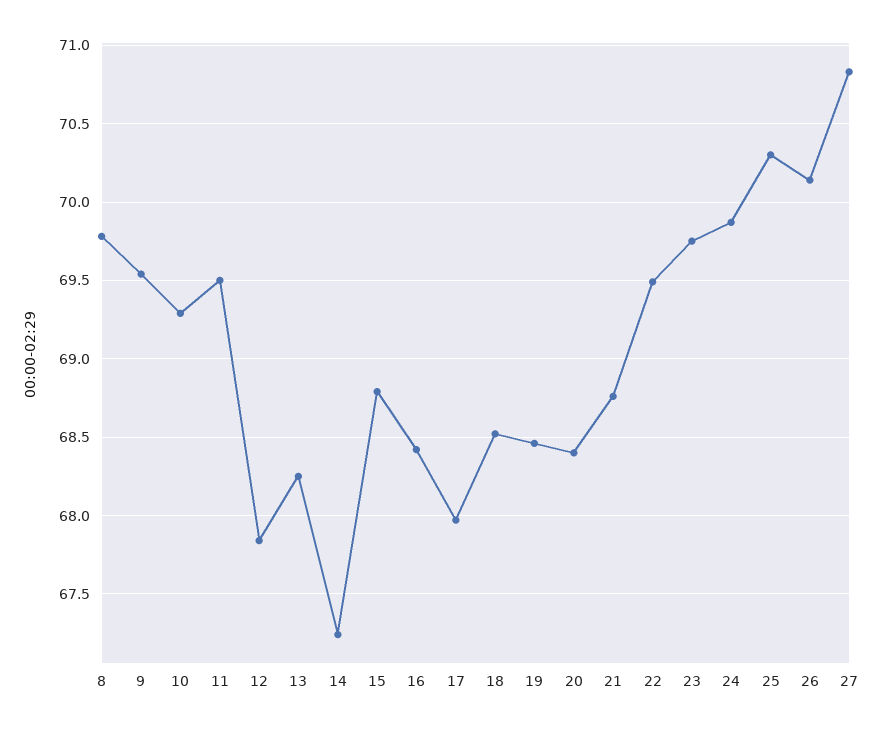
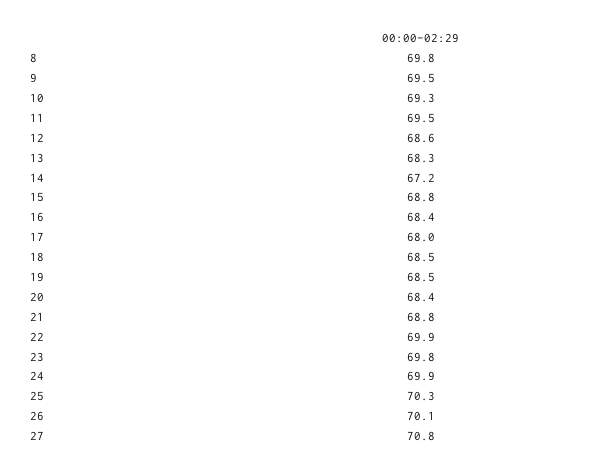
12: 67.85 -> 68.6
22: 69.5 -> 69.9

